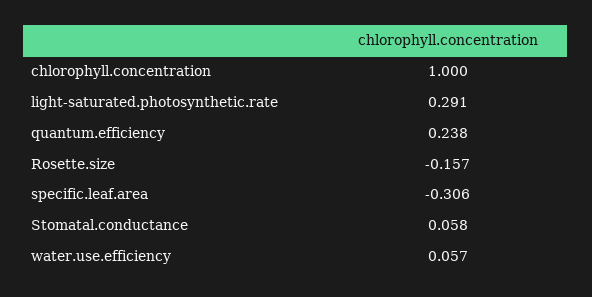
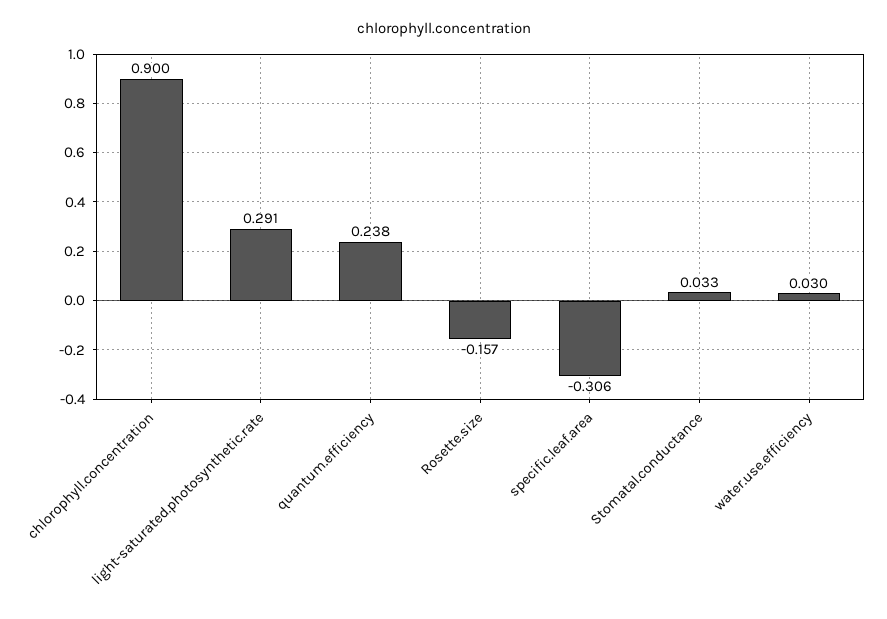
chlorophyll.concentration: 1 -> 0.9
Stomatal.conductance: 0.058 -> 0.033
water.use.efficiency: 0.057 -> 0.03

